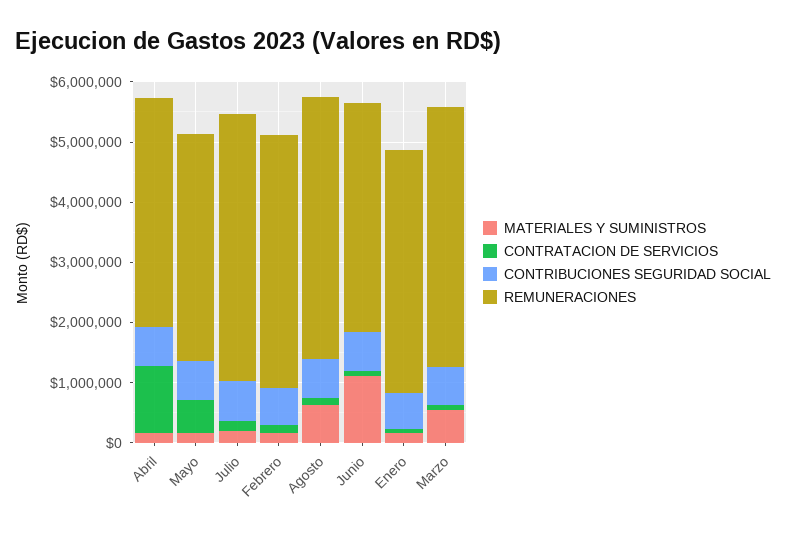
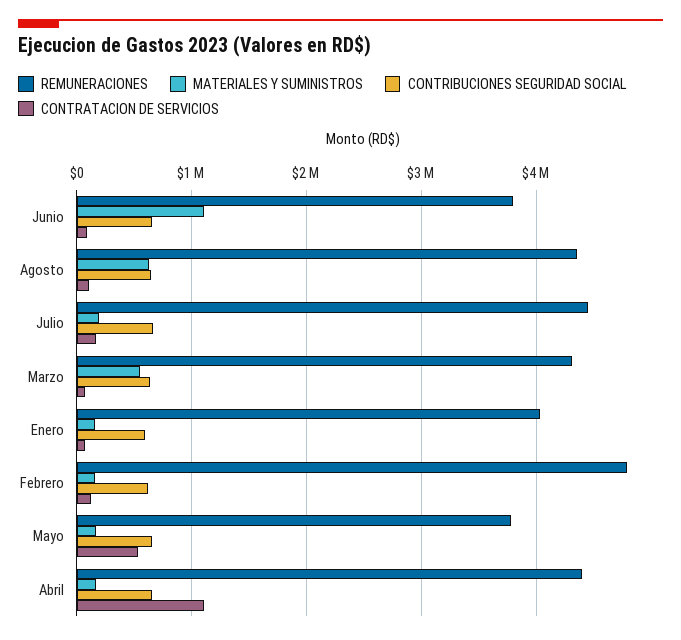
REMUNERACIONES, Abril: 3800000 -> 4400000
REMUNERACIONES, Febrero: 4200000 -> 4800000

